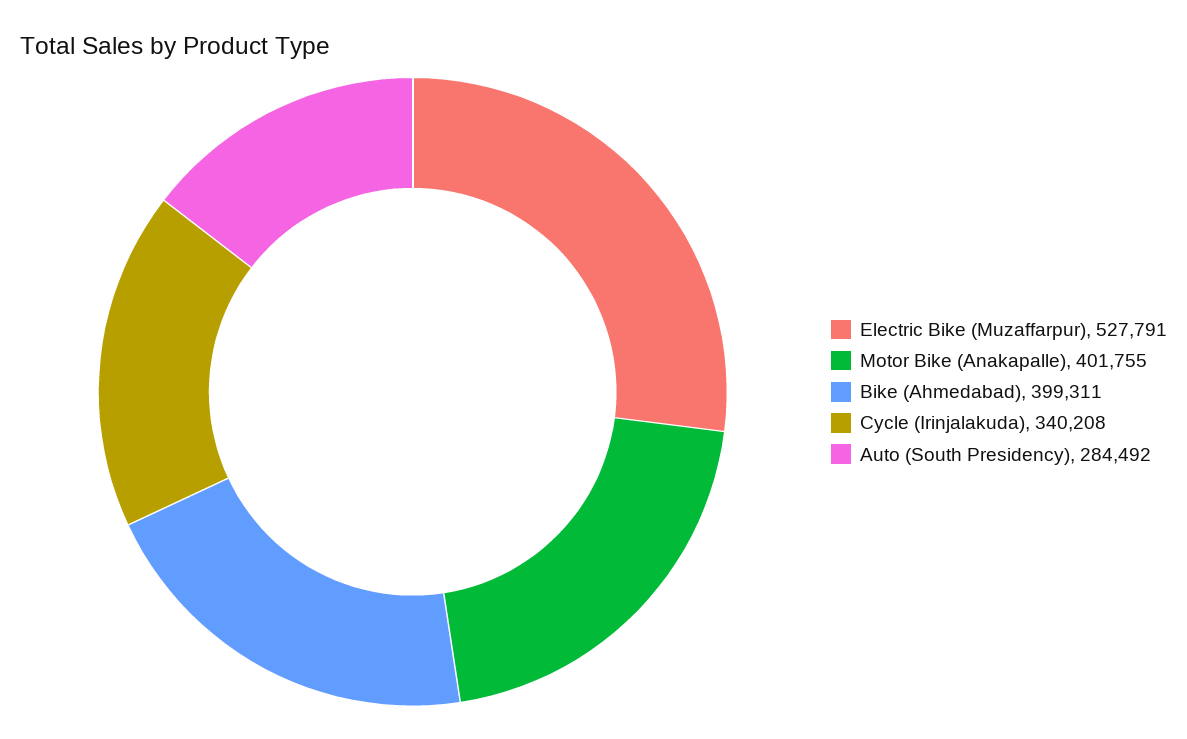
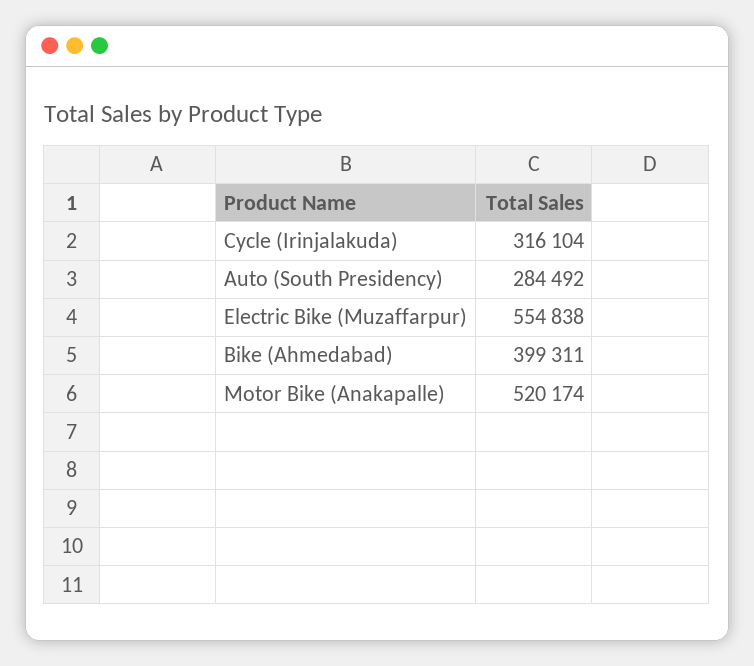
Electric Bike (Muzaffarpur): 527791 -> 554838
Motor Bike (Anakapalle): 401755 -> 520174
Cycle (Irinjalakuda): 340208 -> 316104

